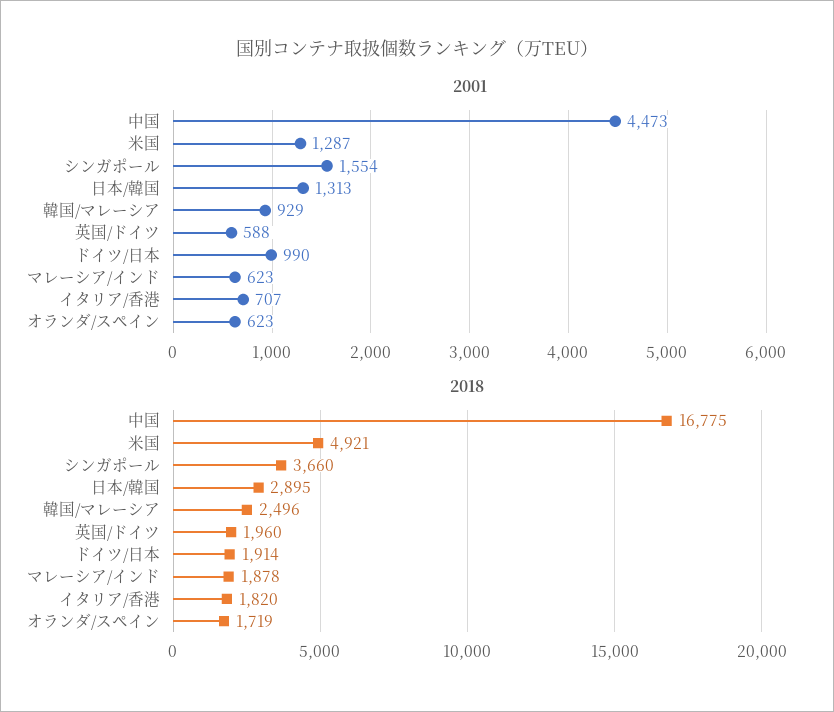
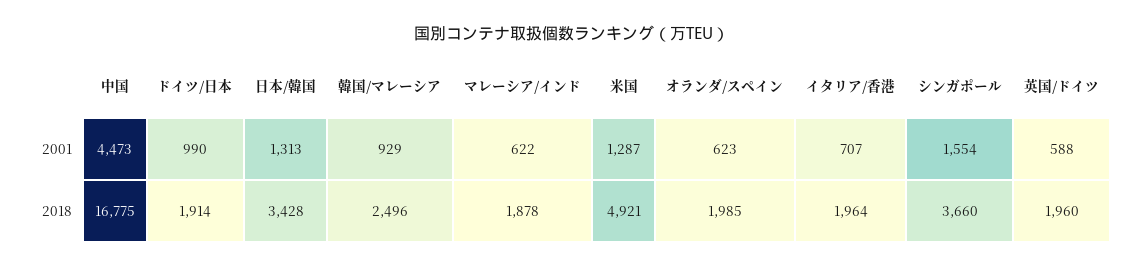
2001, マレーシア/インド: 623 -> 622
2018, 日本/韓国: 2895 -> 3428
2018, イタリア/香港: 1820 -> 1964
2018, オランダ/スペイン: 1719 -> 1985

